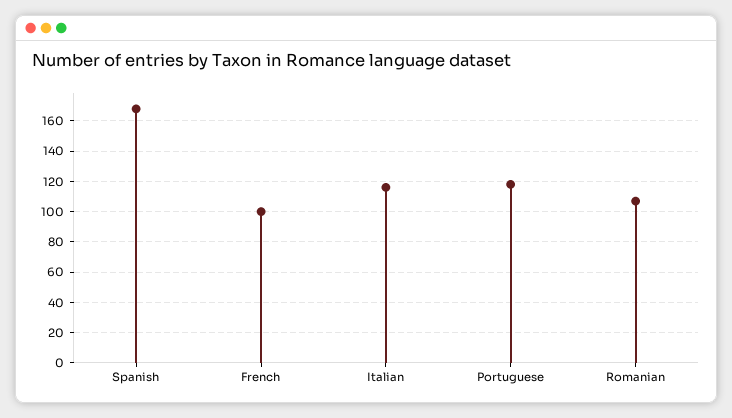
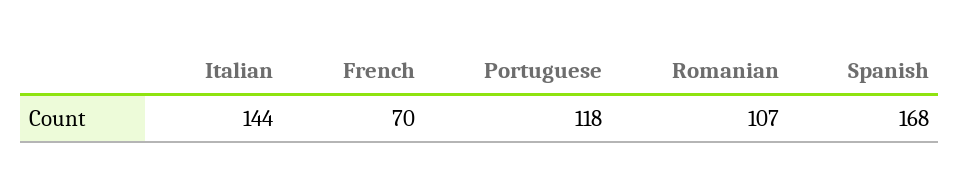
French: 100 -> 70
Italian: 115 -> 144

